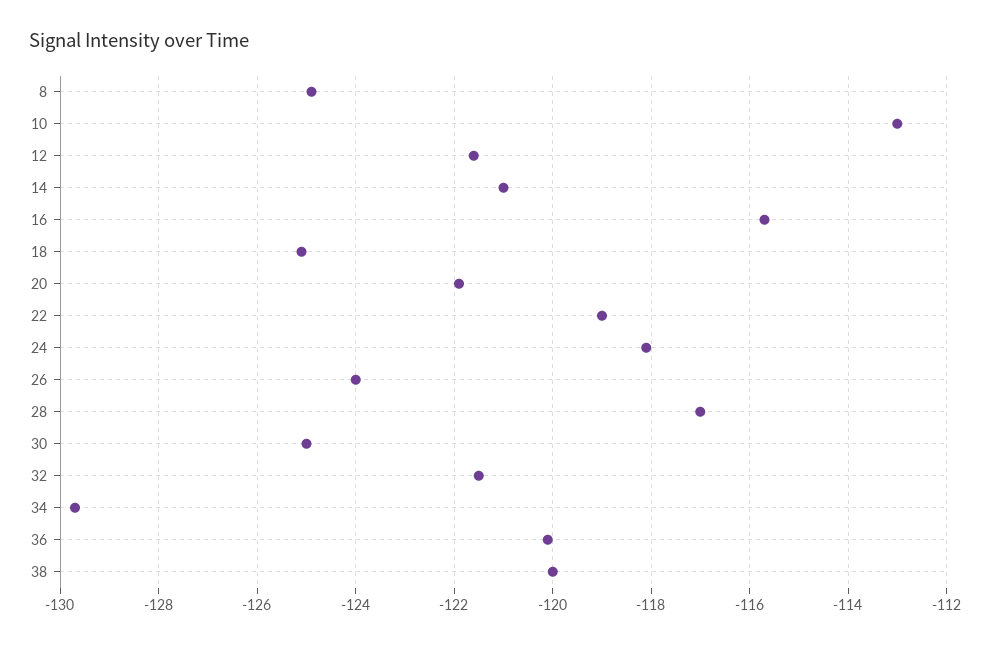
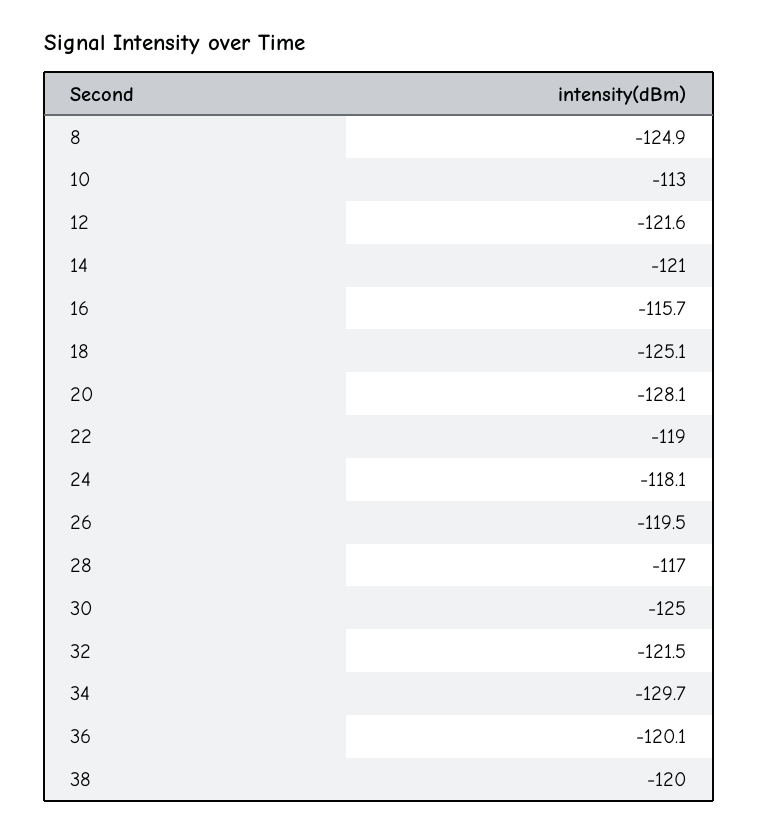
20: -122 -> -128.1
26: -124 -> -119.5

